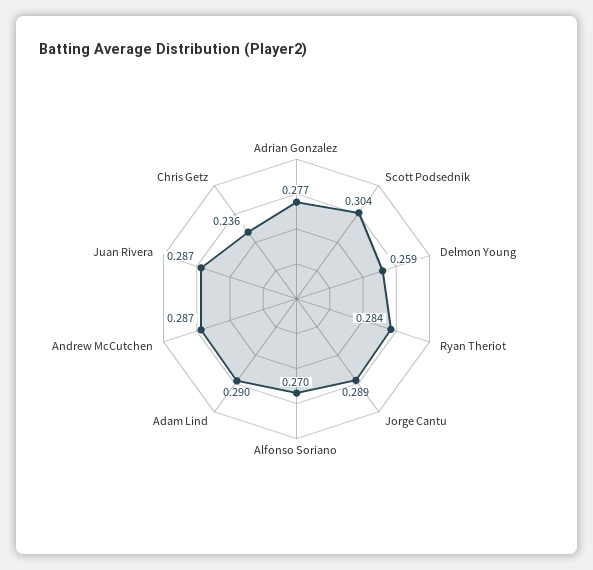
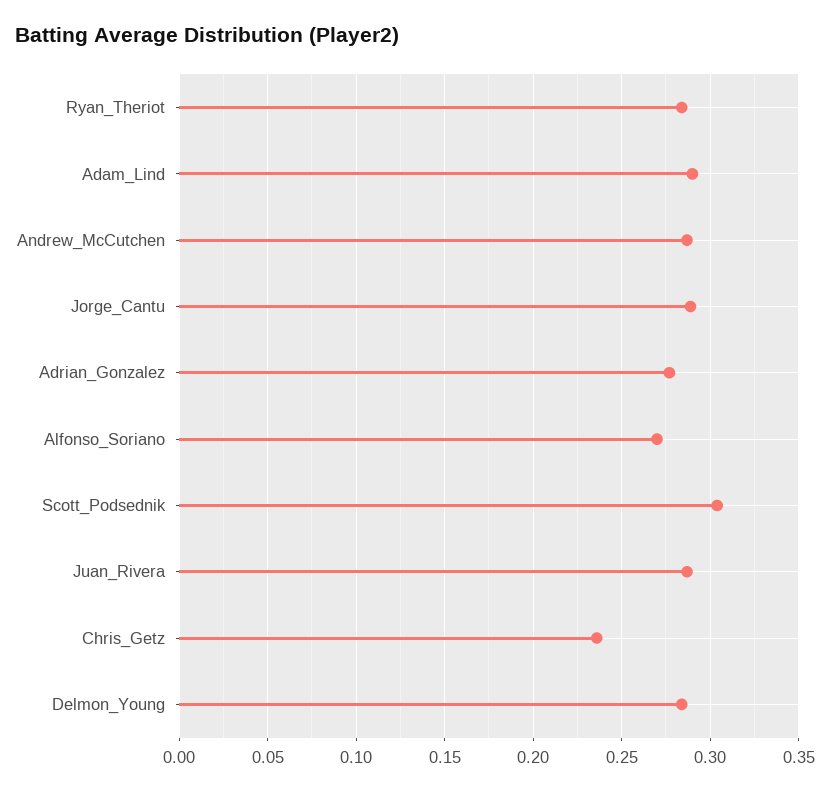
Delmon Young: 0.259 -> 0.285

